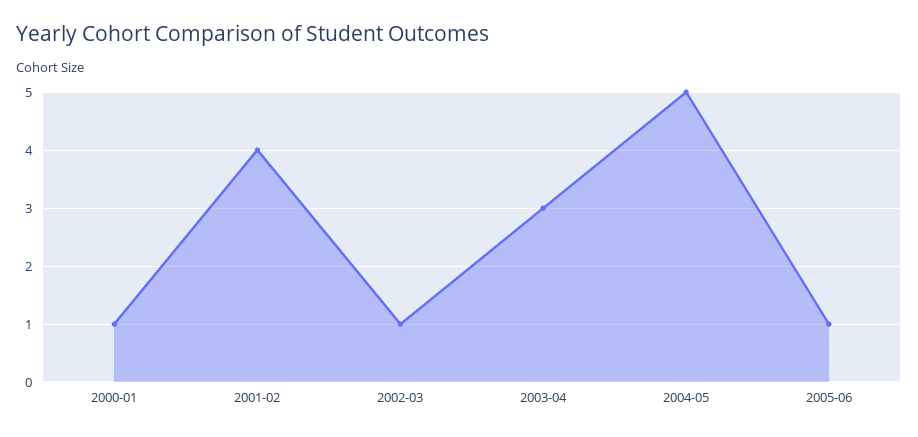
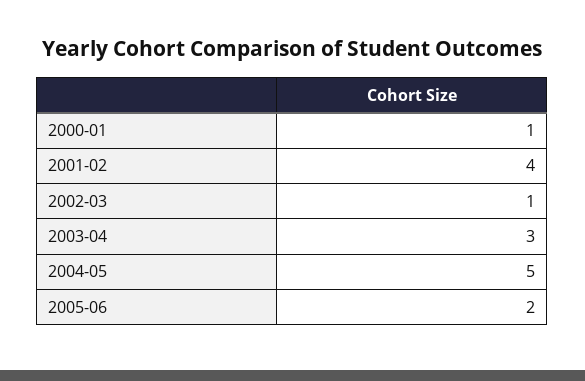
2005-06: 1 -> 2

